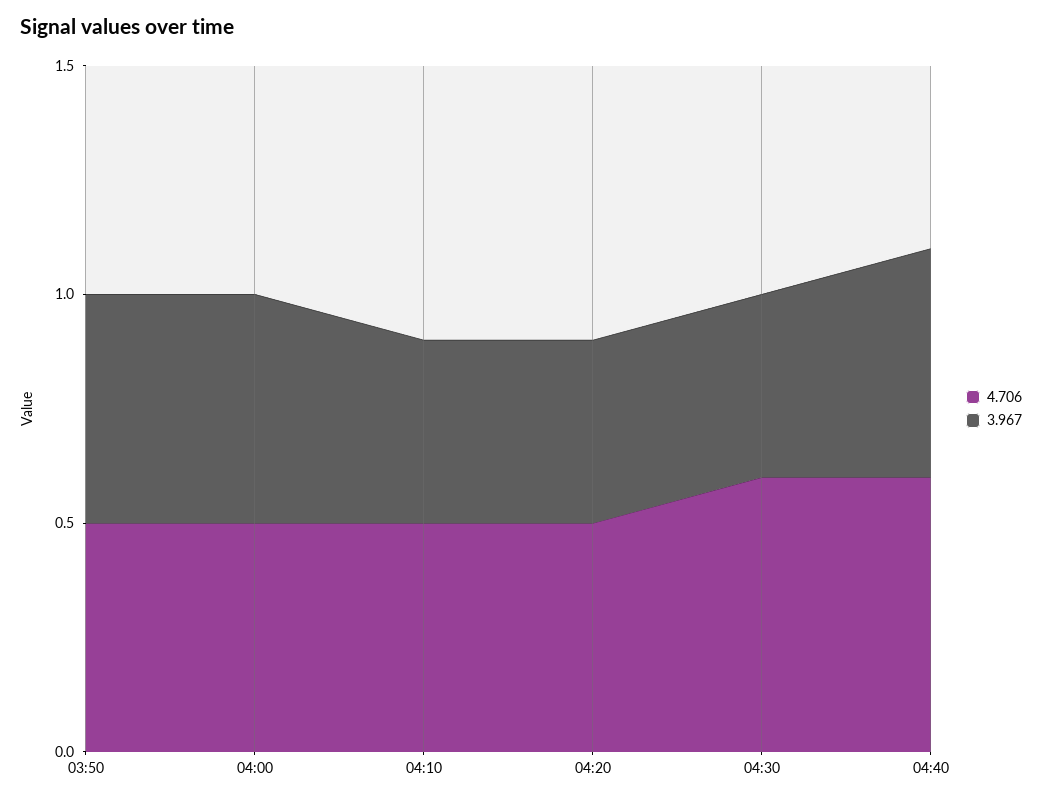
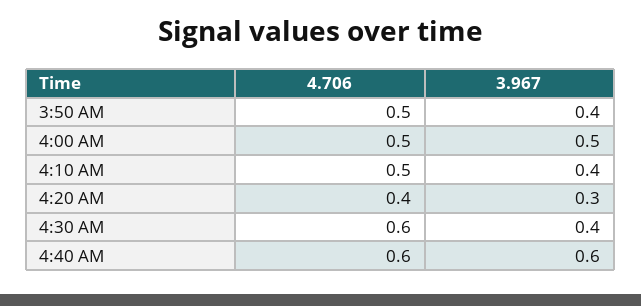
3.967, 03:50: 0.5 -> 0.4
4.706, 04:20: 0.5 -> 0.4
3.967, 04:20: 0.4 -> 0.3
3.967, 04:40: 0.5 -> 0.6

